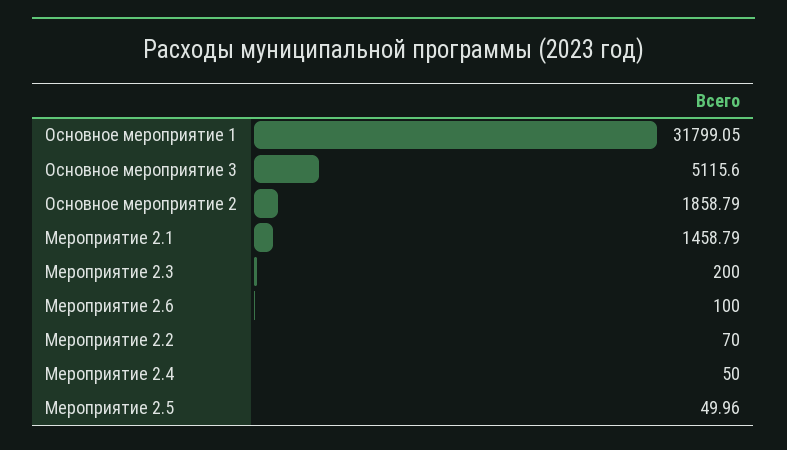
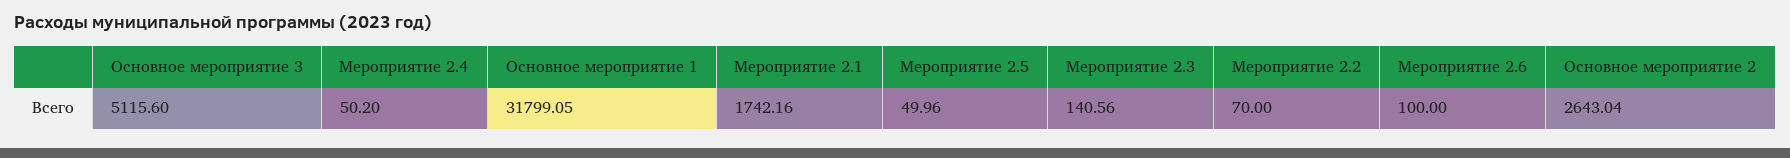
Основное мероприятие 2: 1858.79 -> 2643.04
Мероприятие 2.1: 1458.79 -> 1742.16
Мероприятие 2.3: 200 -> 140.56
Мероприятие 2.4: 50 -> 50.2

